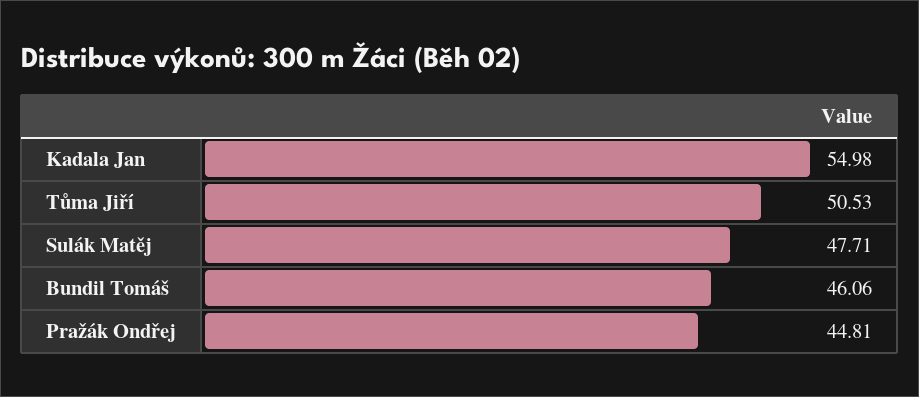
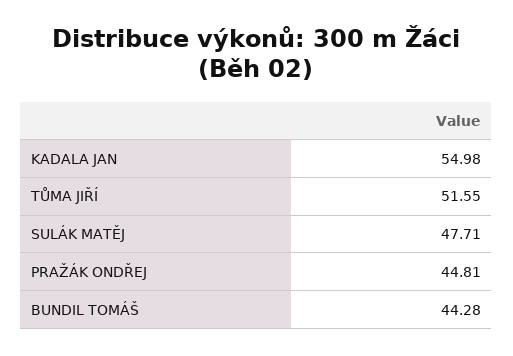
Tůma Jiří: 50.53 -> 51.55
Bundil Tomáš: 46.06 -> 44.28

